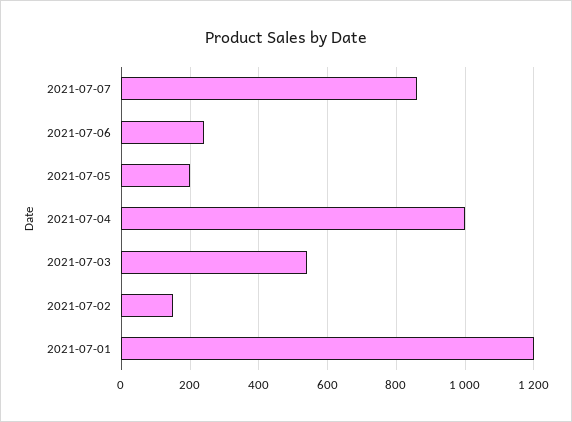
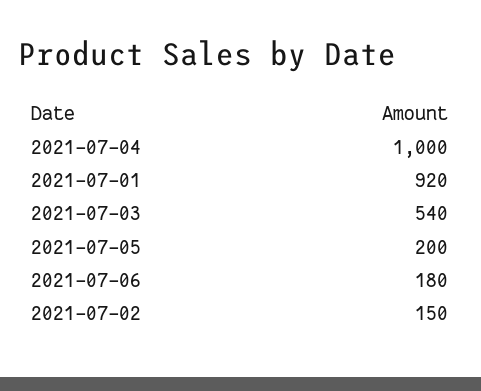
2021-07-07: 860 -> none
2021-07-06: 240 -> 180
2021-07-01: 1200 -> 920

